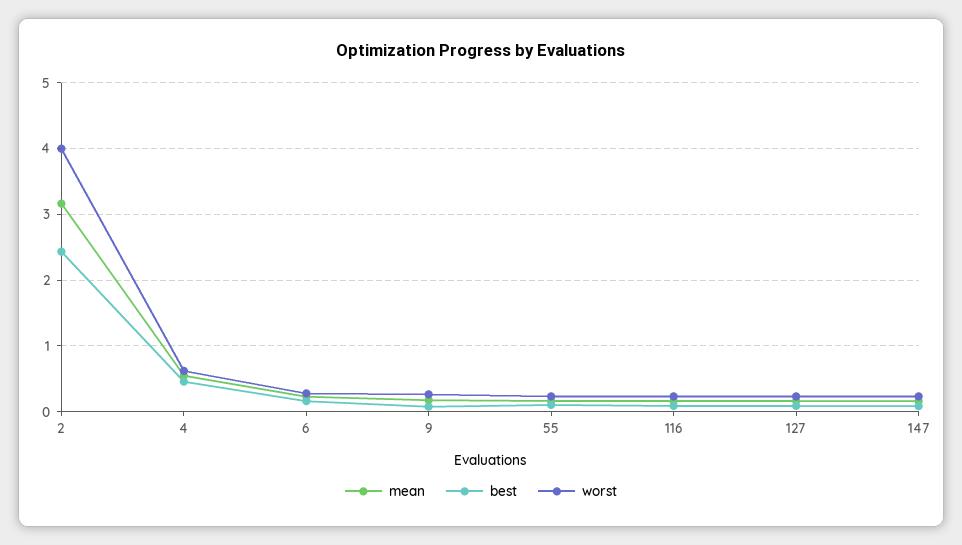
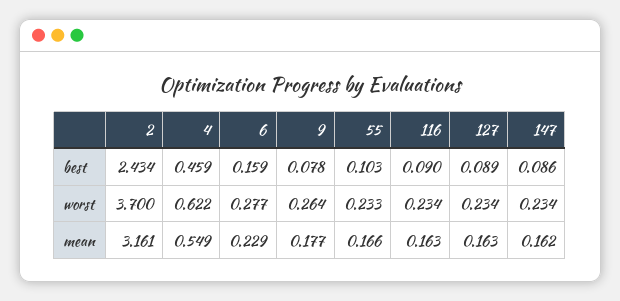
worst, 2: 4 -> 3.7

